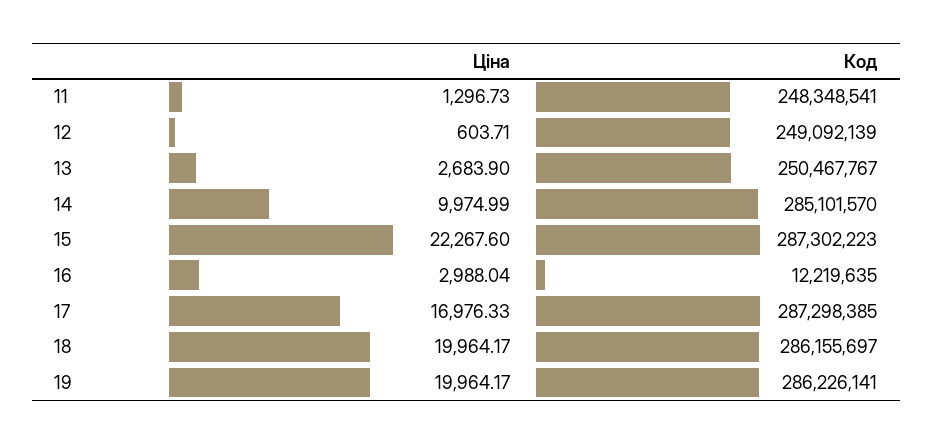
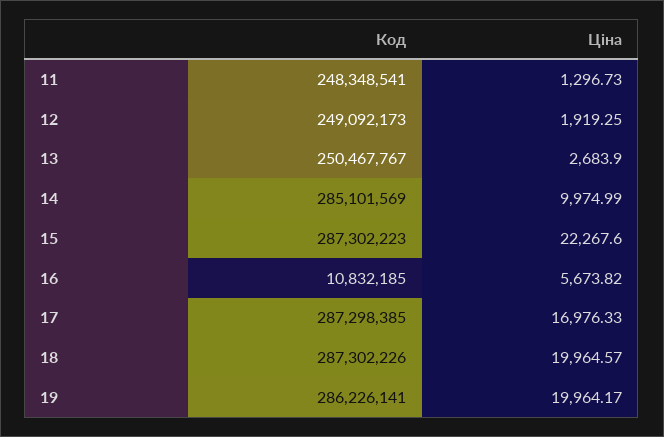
Ціна, 12: 603.71 -> 1919.25
Код, 12: 249092139 -> 249092173
Код, 14: 285101570 -> 285101569
Ціна, 16: 2988.04 -> 5673.82
Код, 16: 12219635 -> 10832185
Ціна, 18: 19964.17 -> 19964.57
Код, 18: 286155697 -> 287302226

